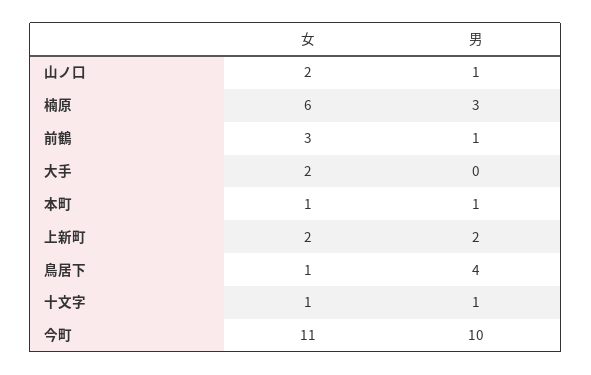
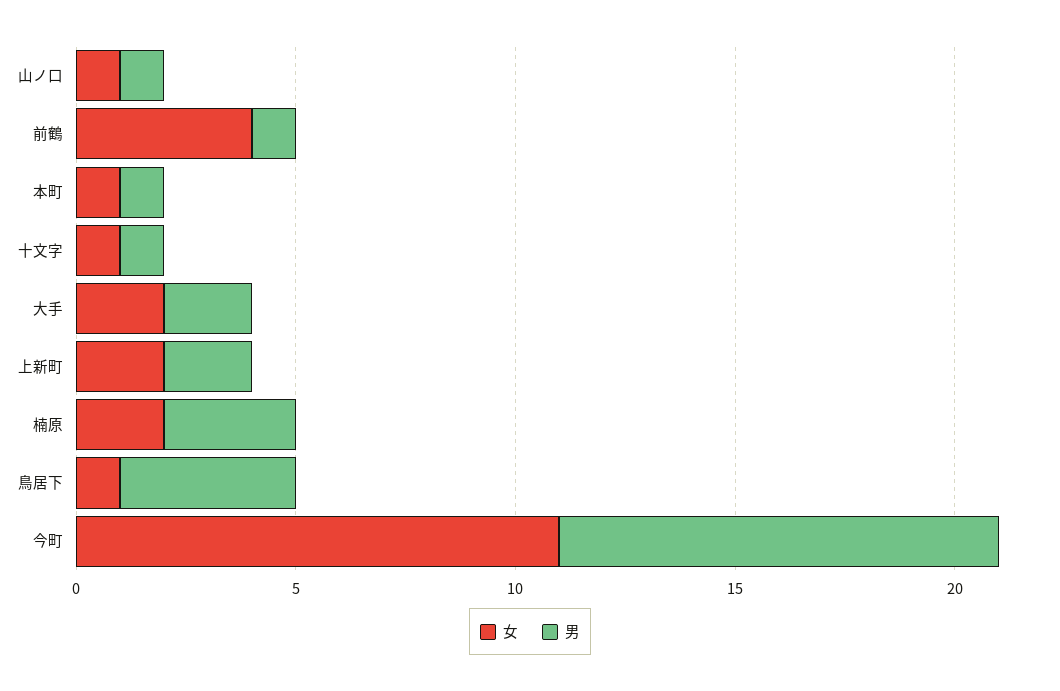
女, 山ノ口: 2 -> 1
女, 楠原: 6 -> 2
女, 前鶴: 3 -> 4
男, 大手: 0 -> 2

